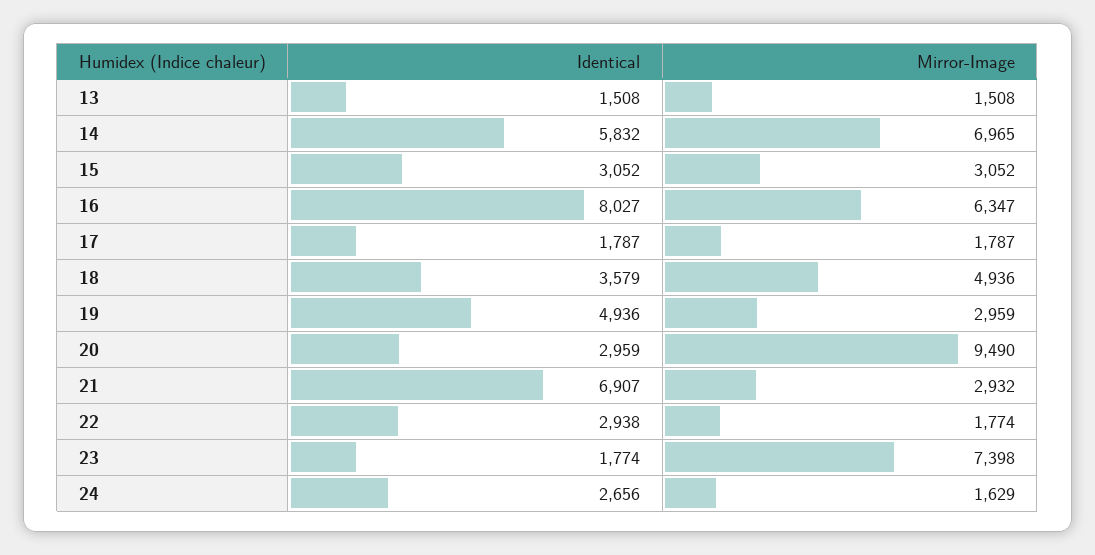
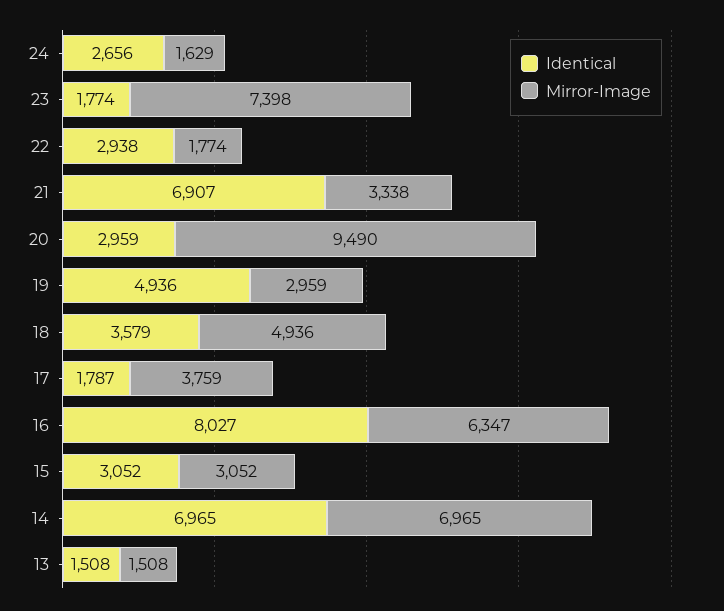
Identical, 14: 5832 -> 6965
Mirror-Image, 17: 1787 -> 3759
Mirror-Image, 21: 2932 -> 3338

